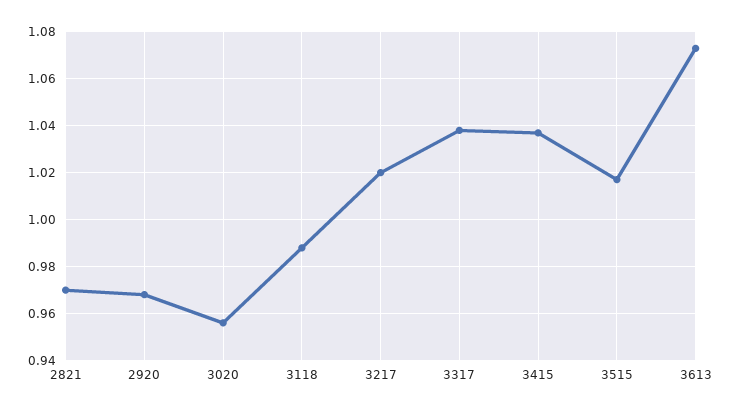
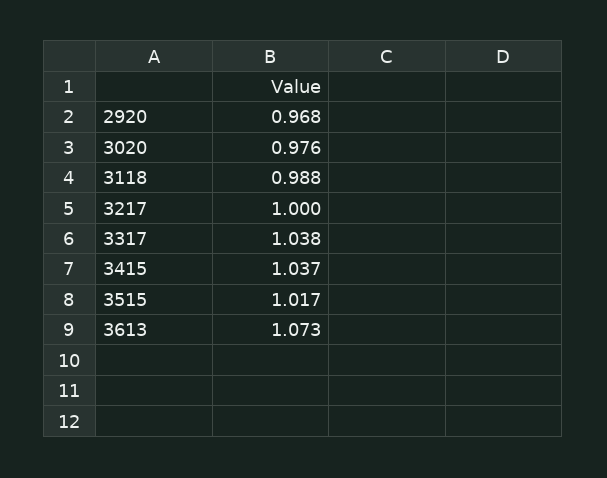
2821: 0.97 -> none
3020: 0.955 -> 0.976
3217: 1.02 -> 1

